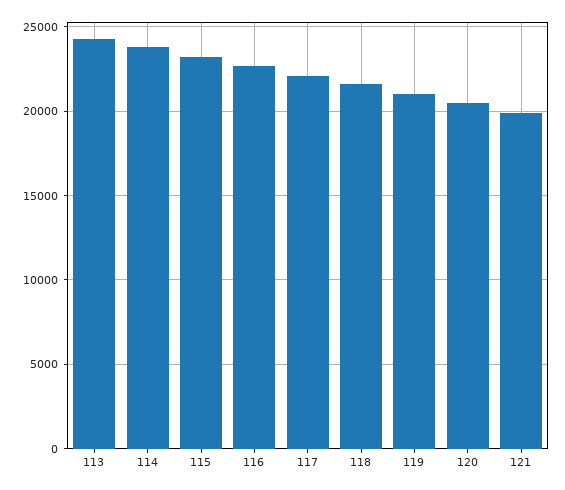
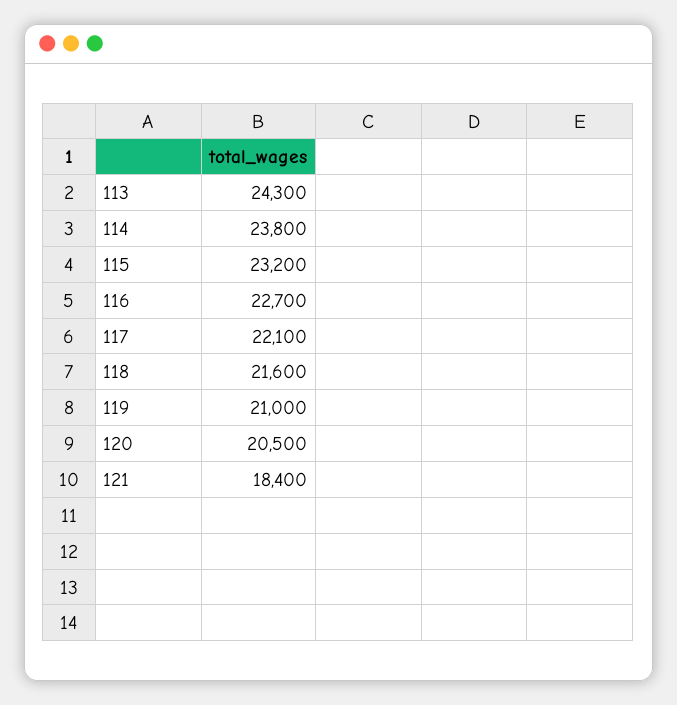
121: 20000 -> 18400

